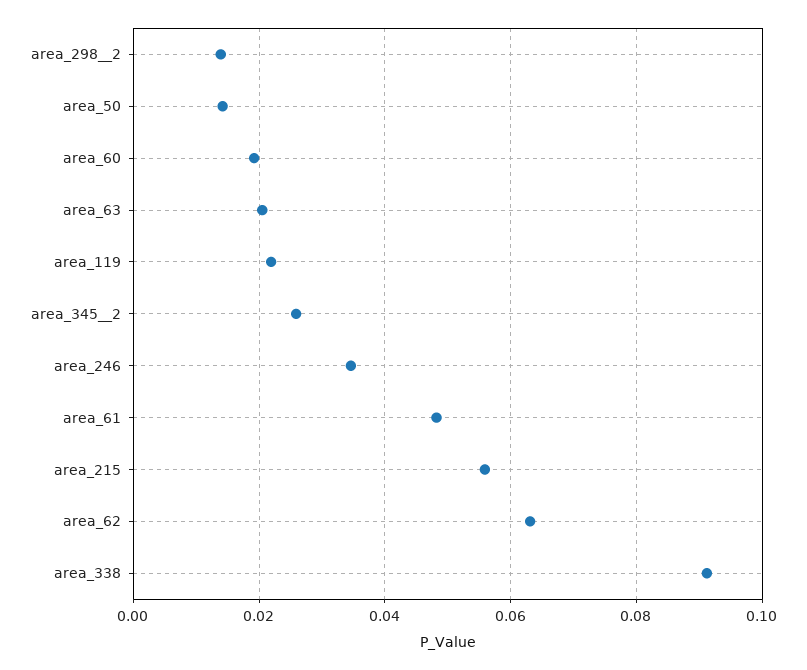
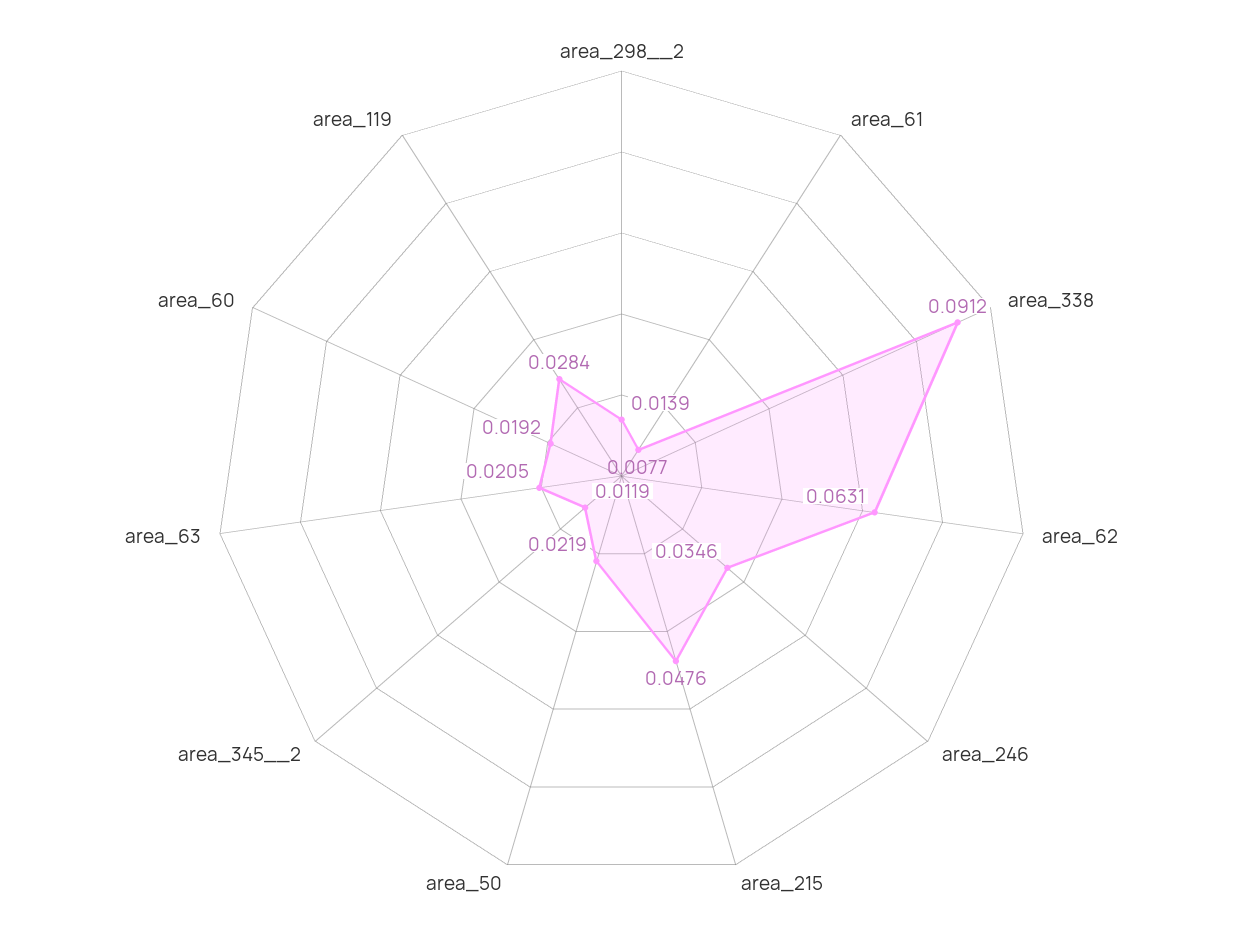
area_50: 0.014 -> 0.0219
area_119: 0.022 -> 0.0284
area_345__2: 0.026 -> 0.0119
area_61: 0.048 -> 0.0077
area_215: 0.056 -> 0.0476

